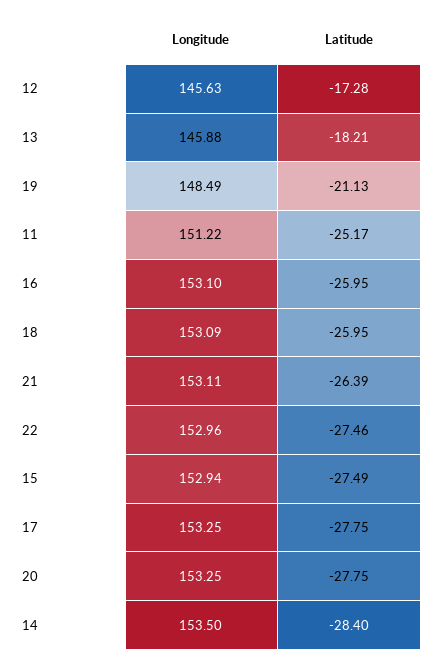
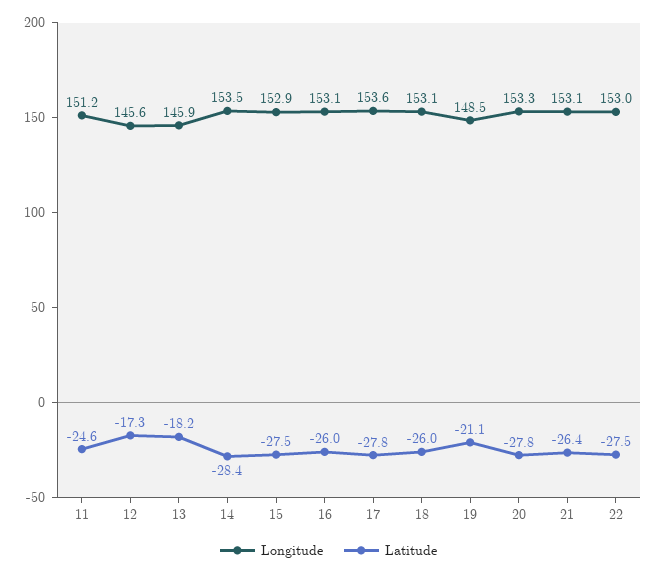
Latitude, 11: -25.17 -> -24.6
Longitude, 17: 153.25 -> 153.6

